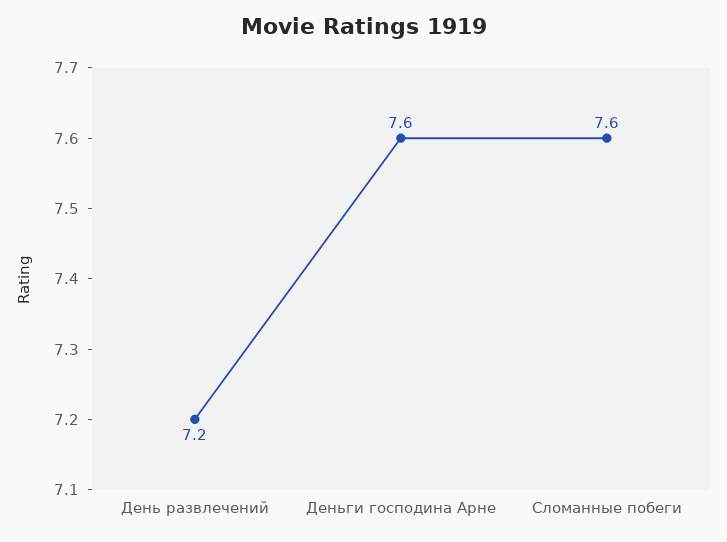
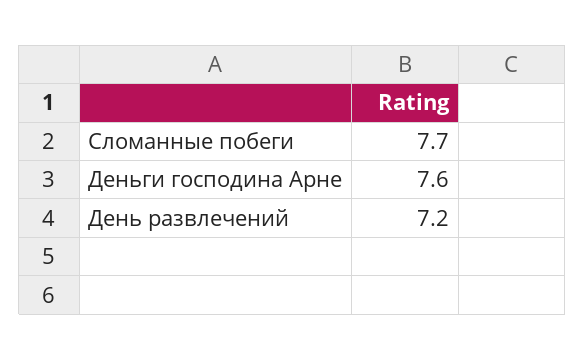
Сломанные побеги: 7.6 -> 7.7

